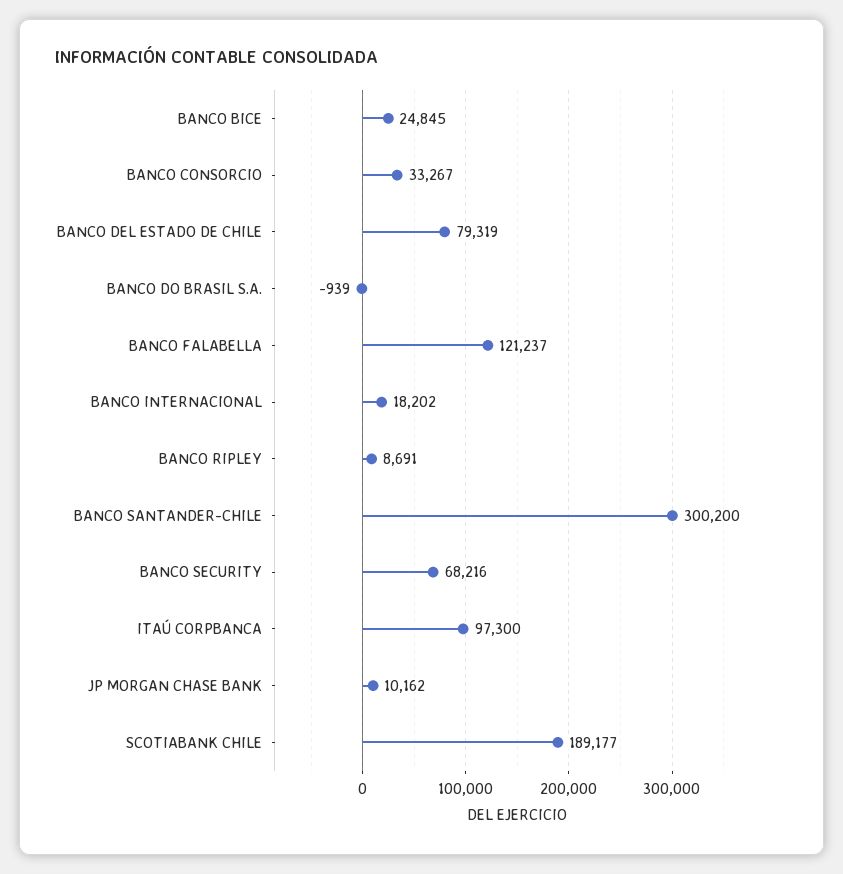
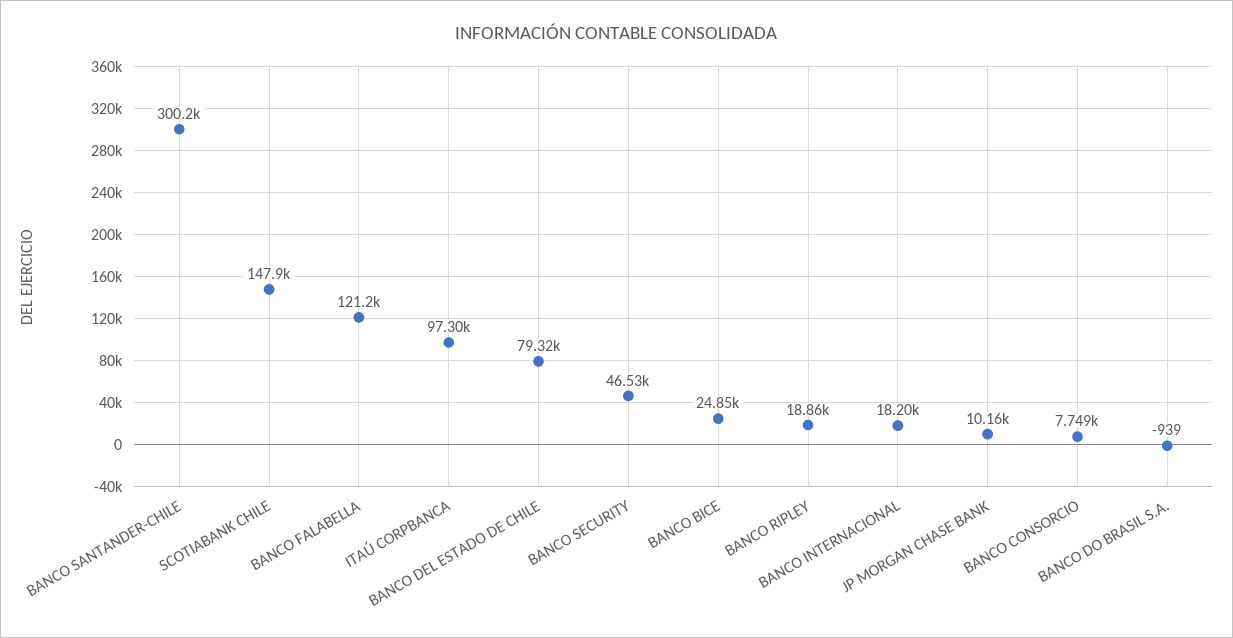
BANCO CONSORCIO: 33267 -> 7749
BANCO RIPLEY: 8691 -> 18860
BANCO SECURITY: 68216 -> 46530
SCOTIABANK CHILE: 189177 -> 147900

